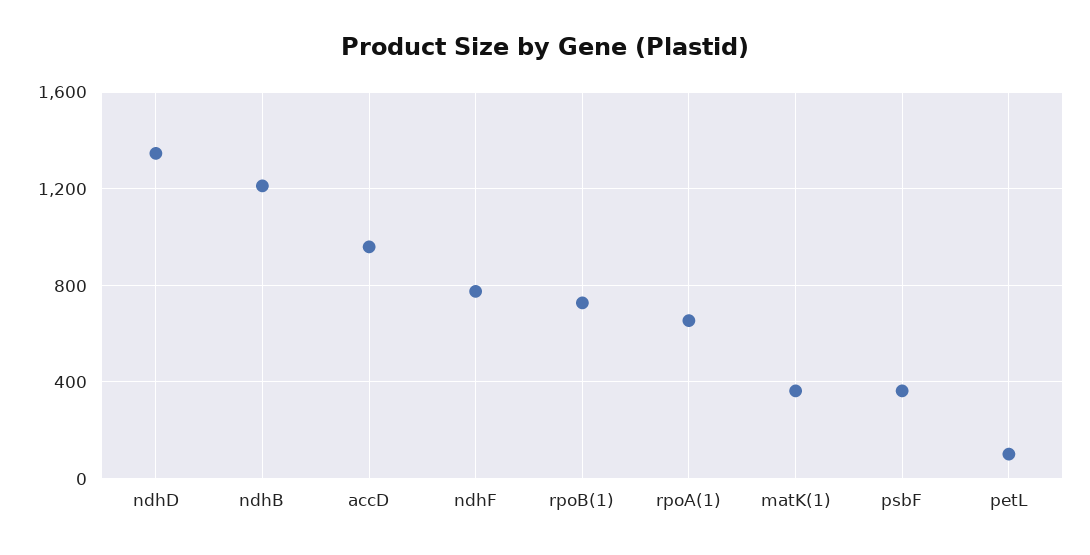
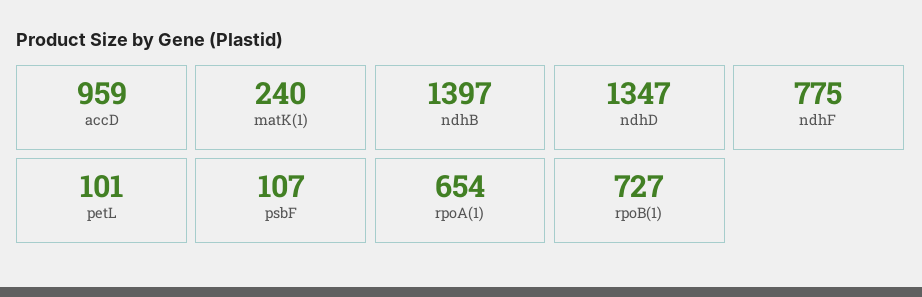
ndhB: 1200 -> 1397
matK(1): 350 -> 240
psbF: 350 -> 107

